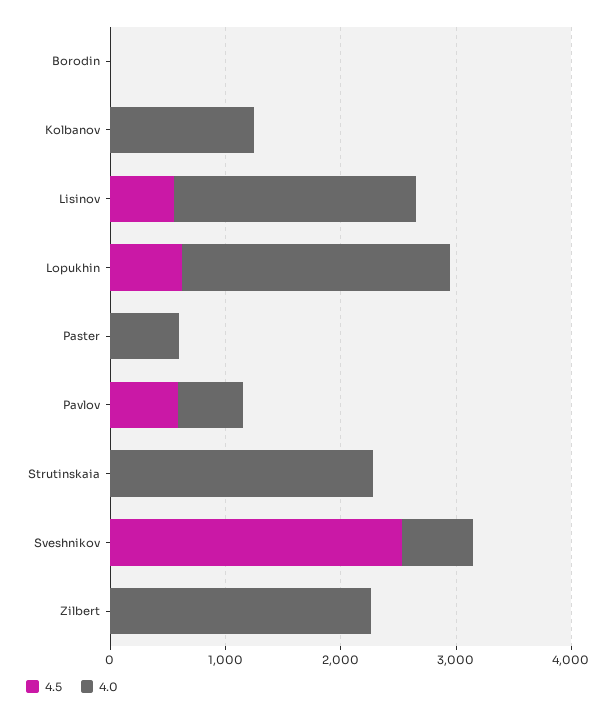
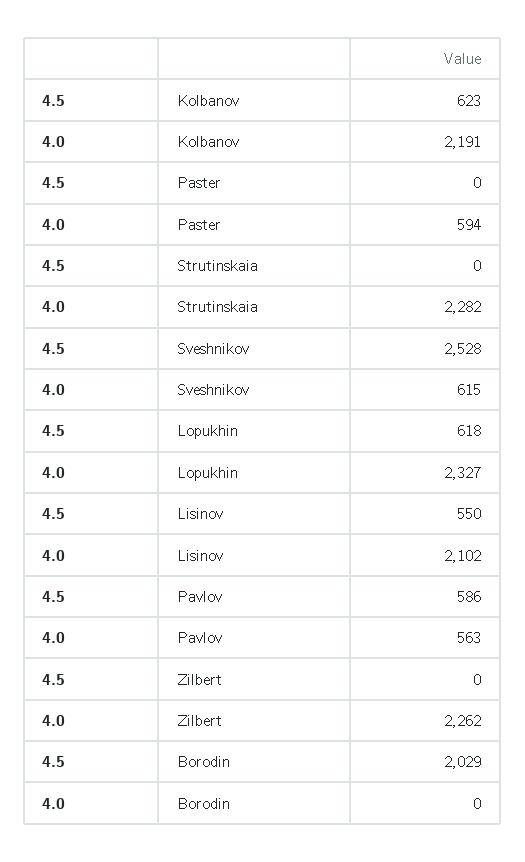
4.5, Borodin: 0 -> 2029
4.5, Kolbanov: 0 -> 623
4.0, Kolbanov: 1200 -> 2191

